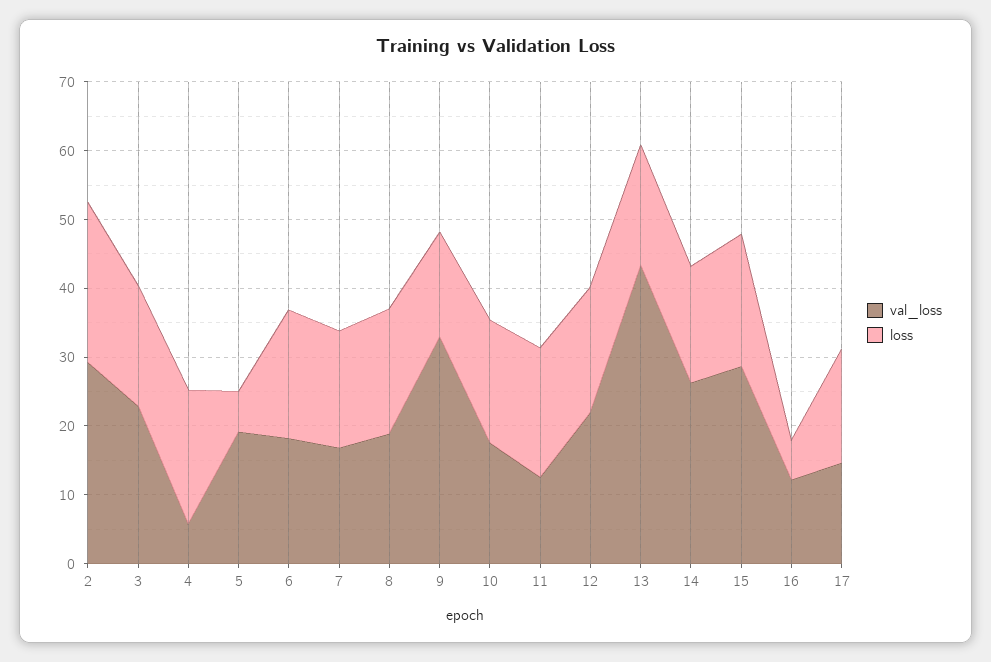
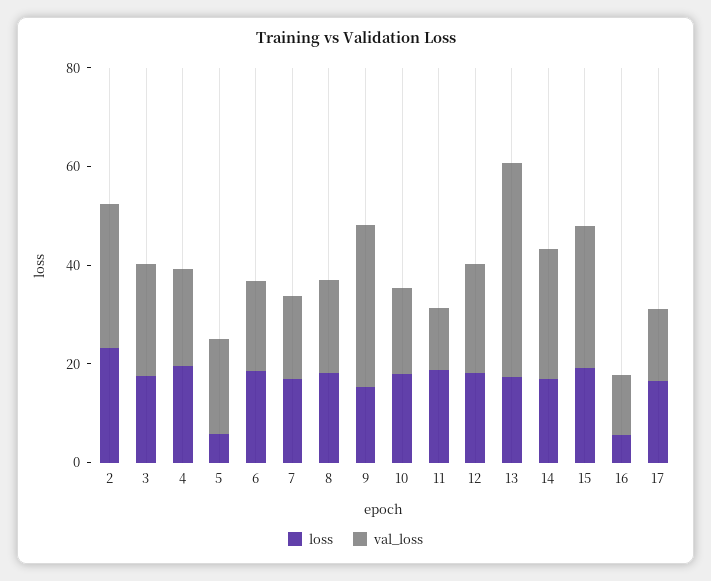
val_loss, 4: 6 -> 20

